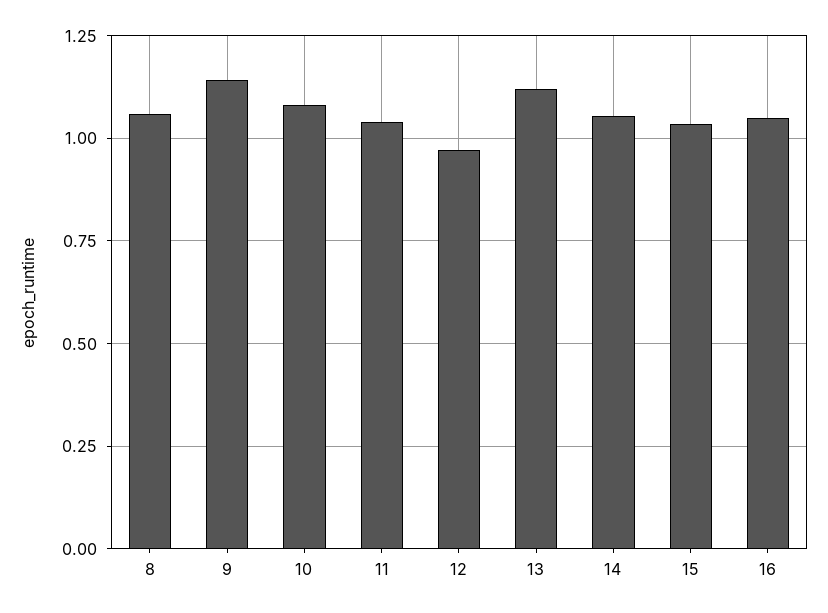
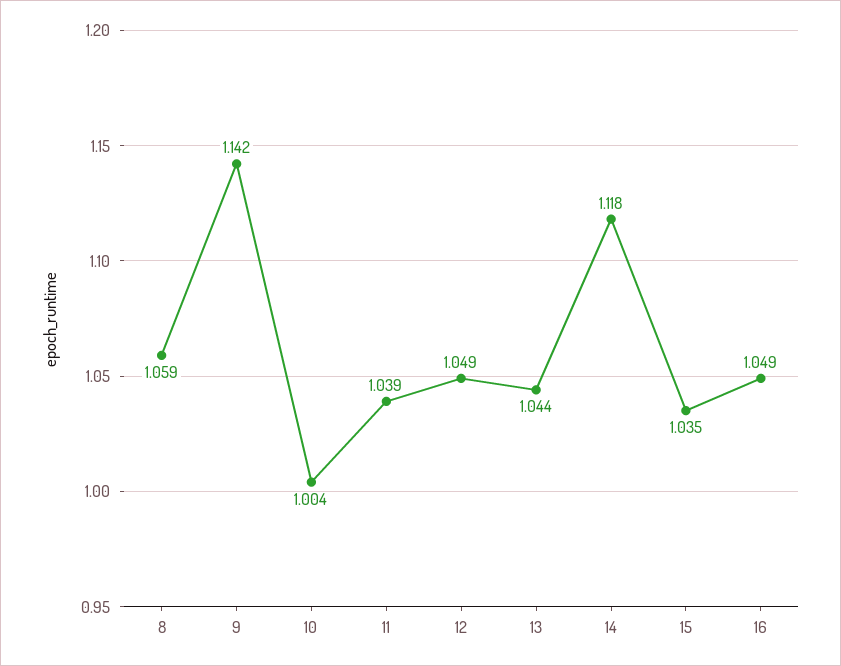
10: 1.075 -> 1.004
12: 0.975 -> 1.049
13: 1.125 -> 1.044
14: 1.05 -> 1.118

